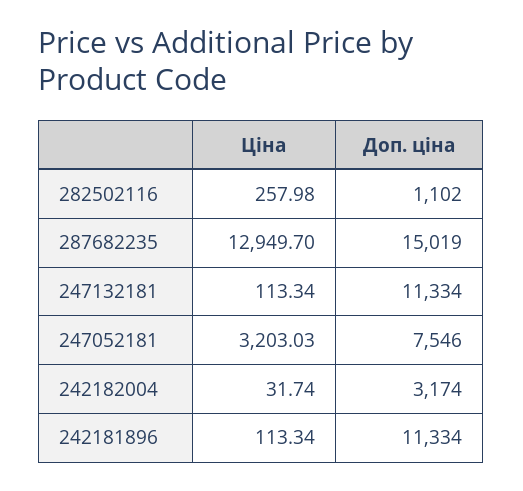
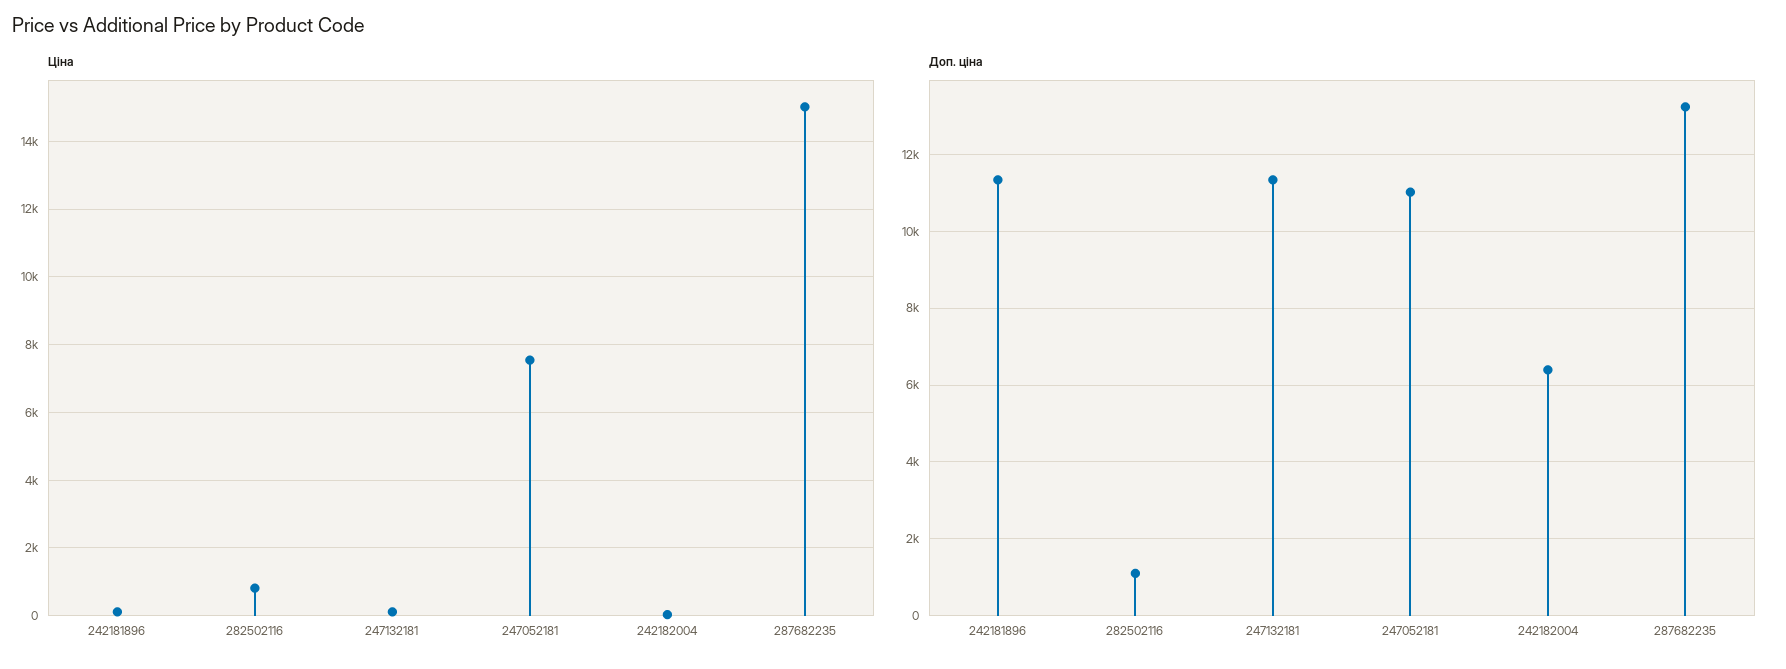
Ціна, 282502116: 257.98 -> 800
Ціна, 287682235: 12949.7 -> 15000
Доп. ціна, 287682235: 15019 -> 13200
Ціна, 247052181: 3203.03 -> 7600
Доп. ціна, 247052181: 7546 -> 11000
Доп. ціна, 242182004: 3174 -> 6400

